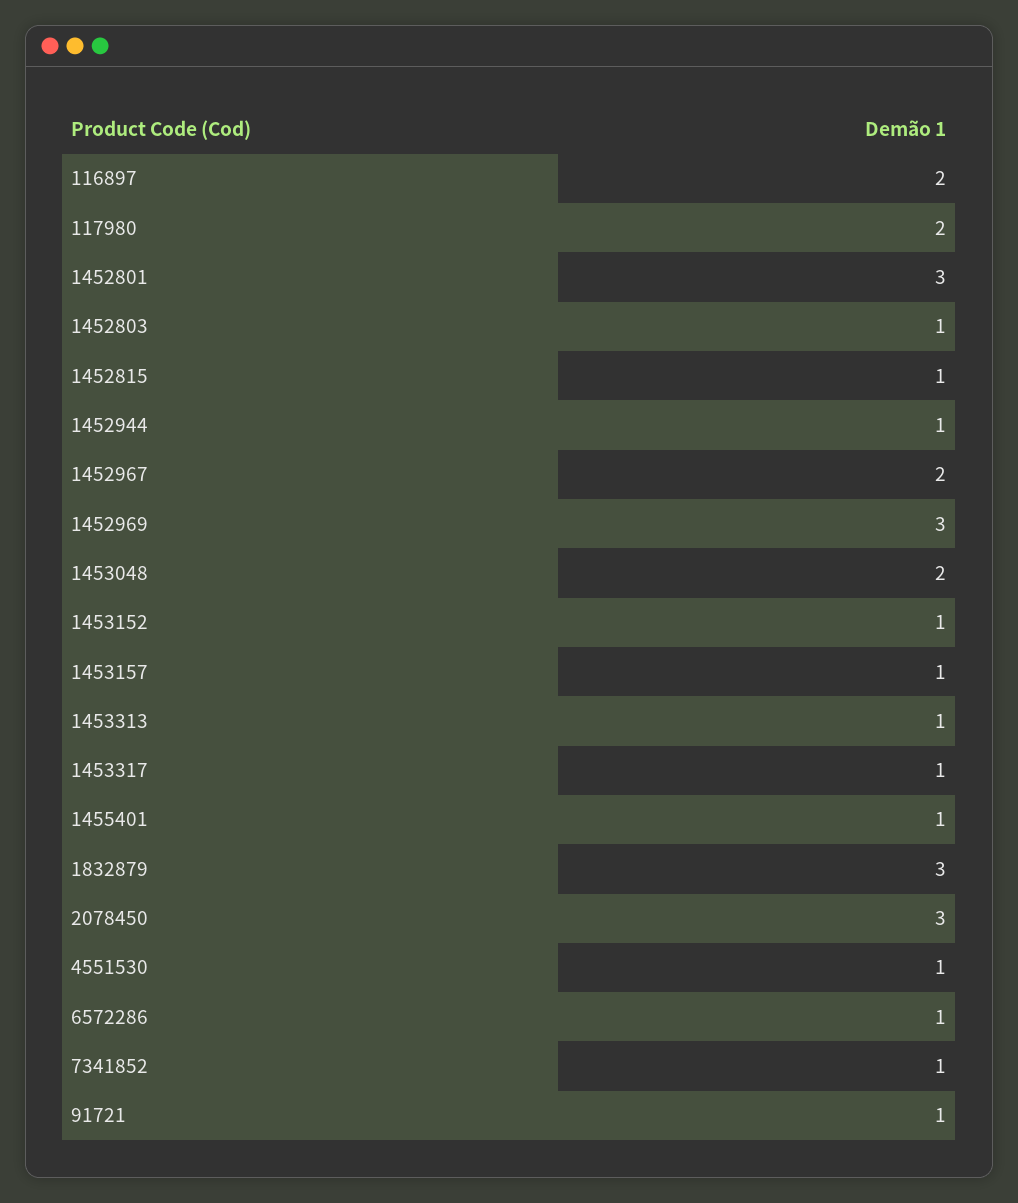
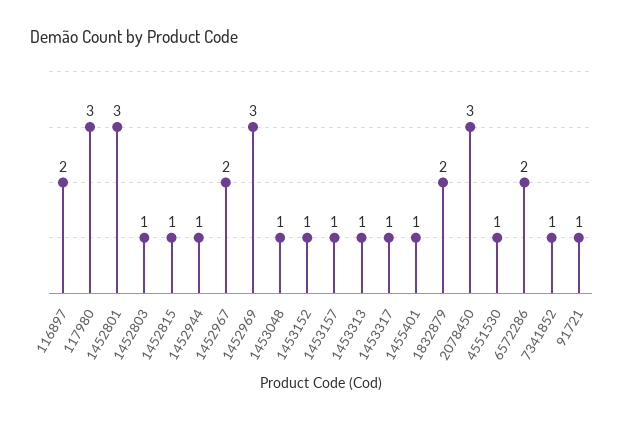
117980: 2 -> 3
1453048: 2 -> 1
1832879: 3 -> 2
6572286: 1 -> 2

